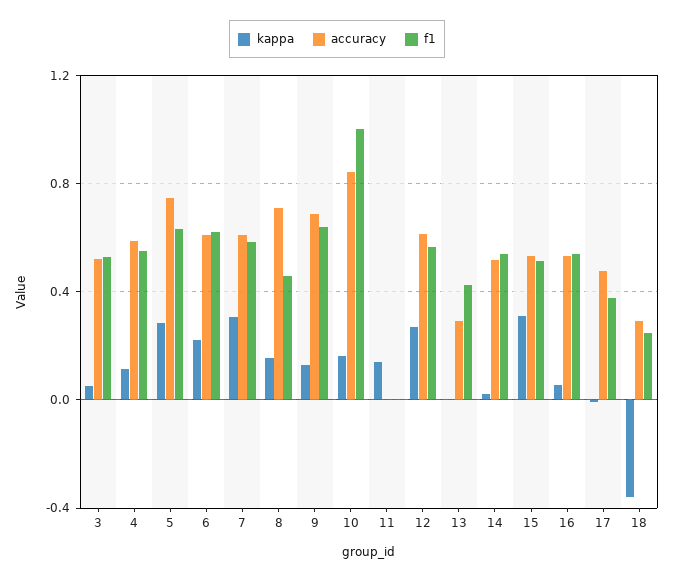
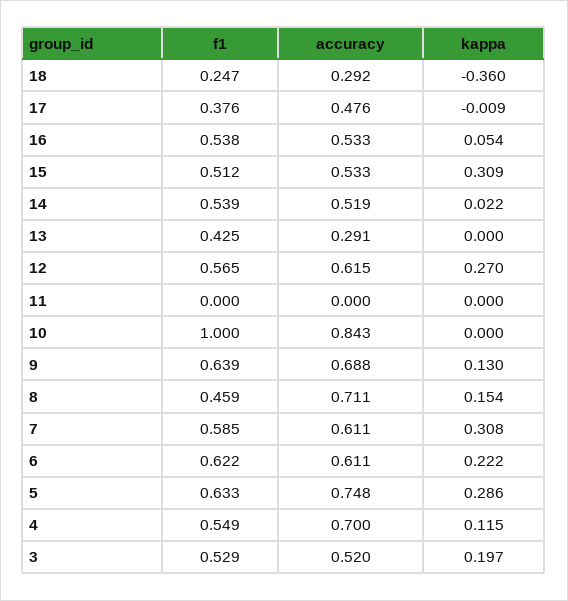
kappa, 3: 0.05 -> 0.197
accuracy, 4: 0.6 -> 0.7
kappa, 10: 0.15 -> 0
kappa, 11: 0.15 -> 0

